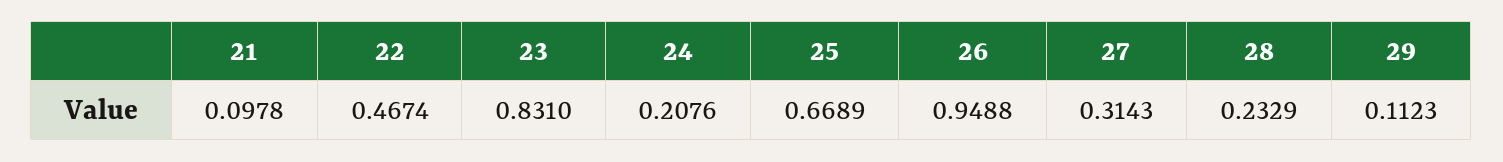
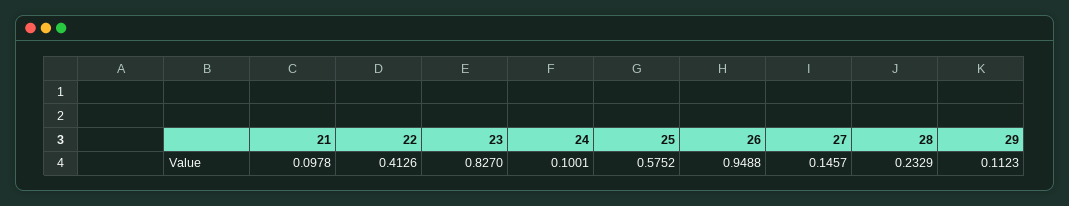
22: 0.4674 -> 0.4126
23: 0.831 -> 0.827
24: 0.2076 -> 0.1001
25: 0.6689 -> 0.5752
27: 0.3143 -> 0.1457

